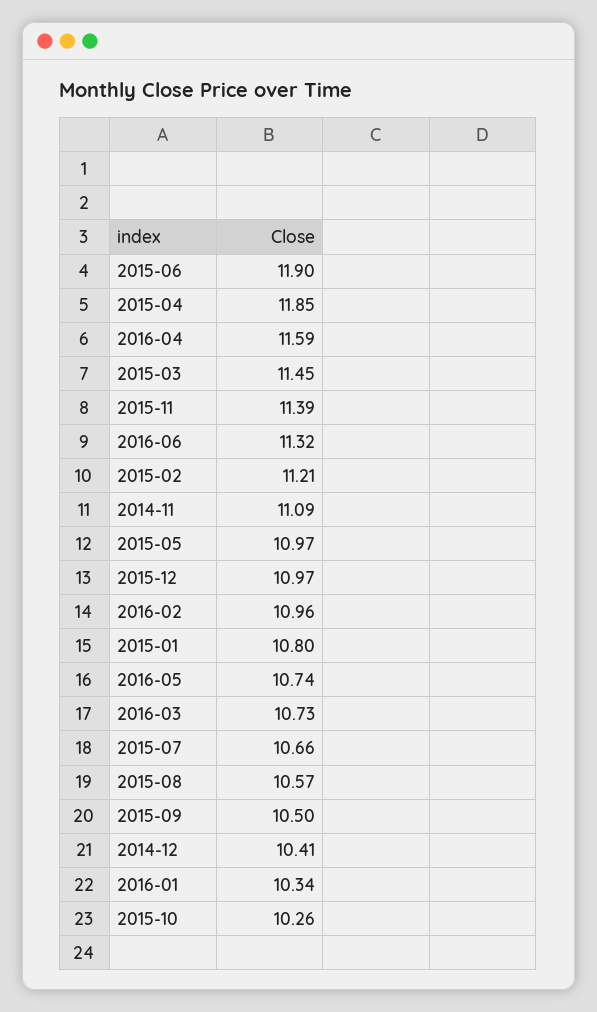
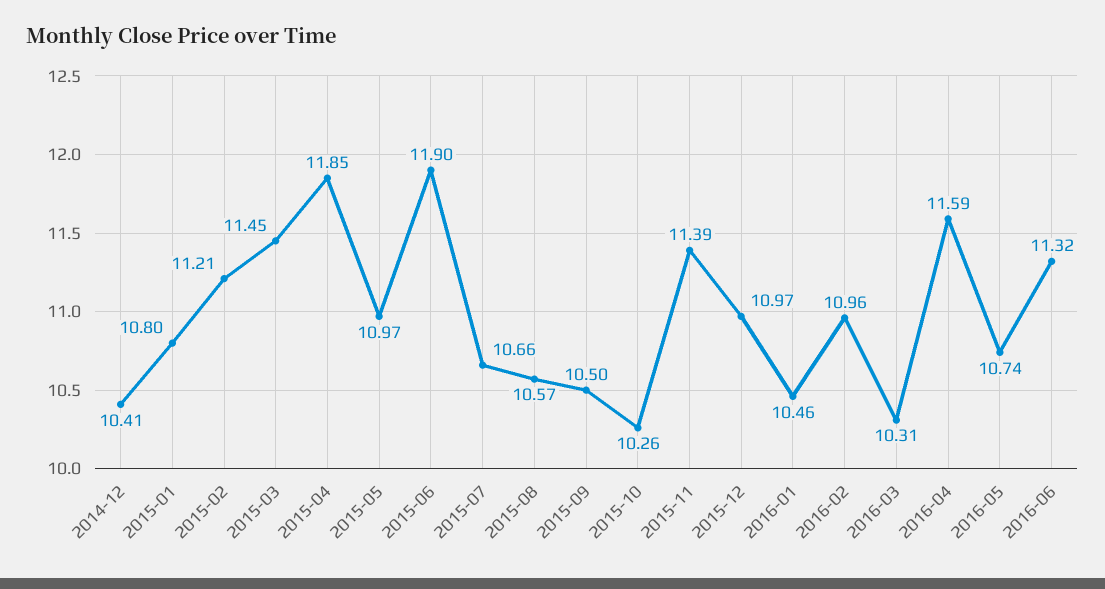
2014-11: 11.09 -> none
2016-03: 10.73 -> 10.31
2016-01: 10.34 -> 10.46

